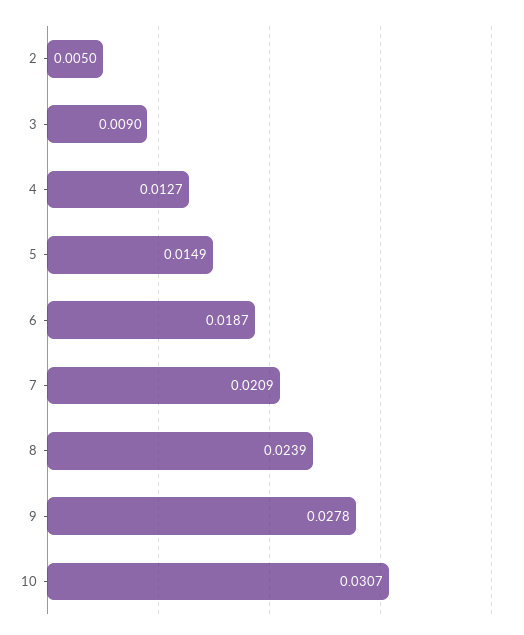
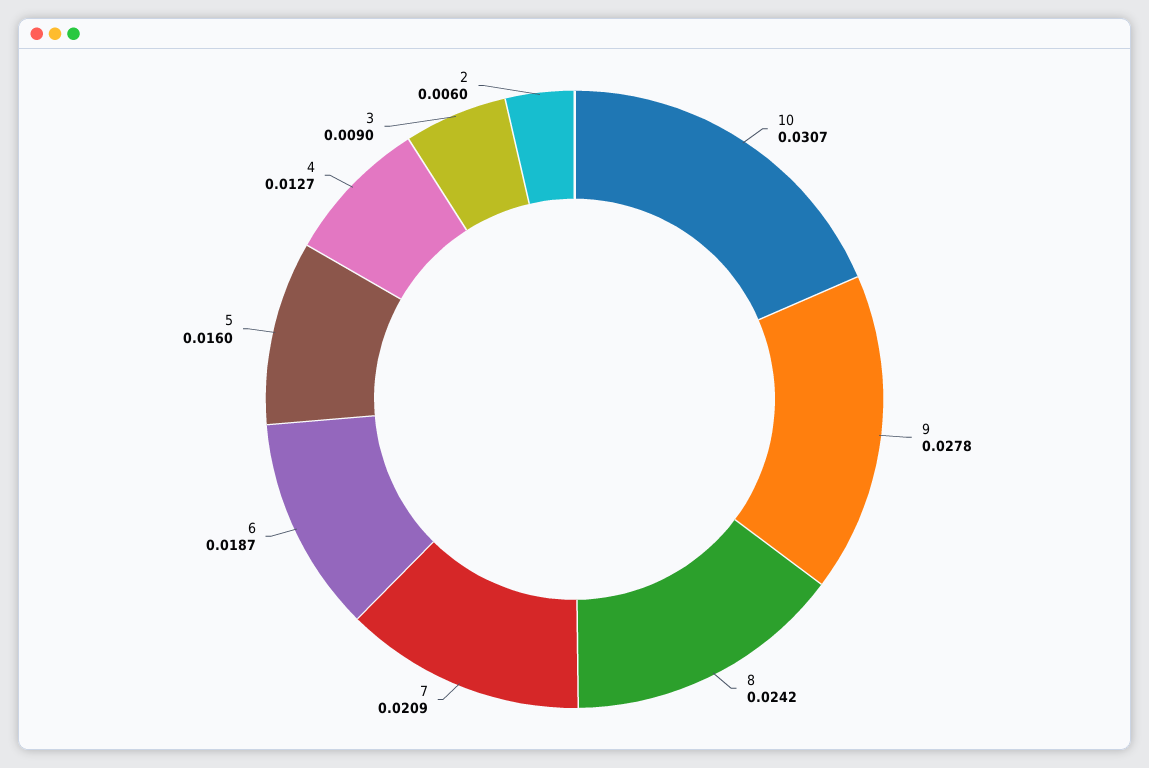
2: 0.005 -> 0.006
5: 0.0149 -> 0.016
8: 0.0239 -> 0.0242

